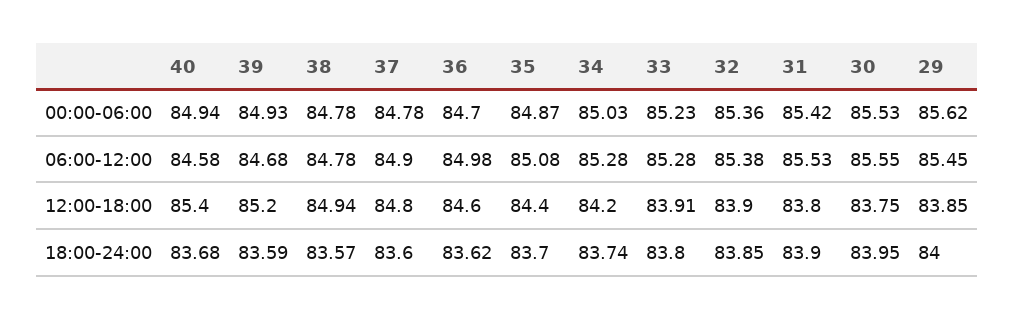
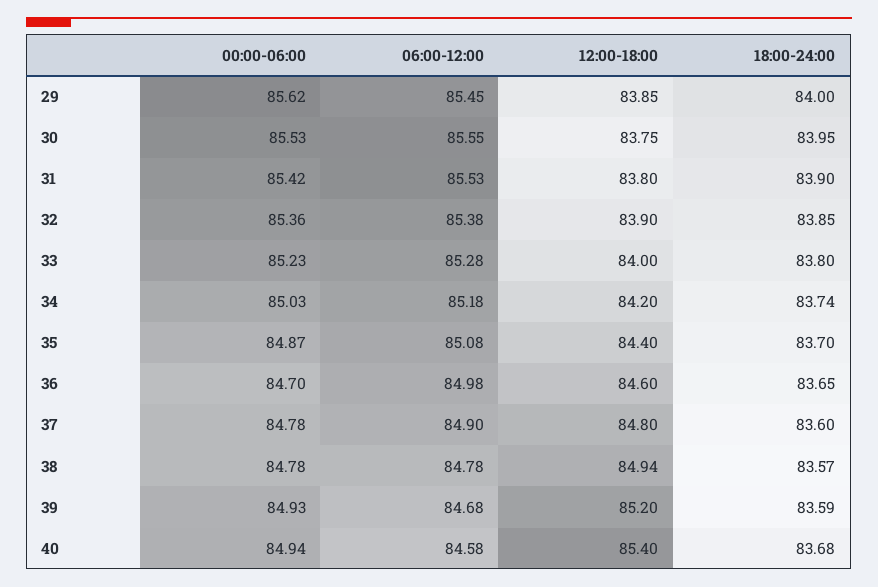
34, 06:00-12:00: 85.28 -> 85.18
33, 12:00-18:00: 83.91 -> 84
36, 18:00-24:00: 83.62 -> 83.65

